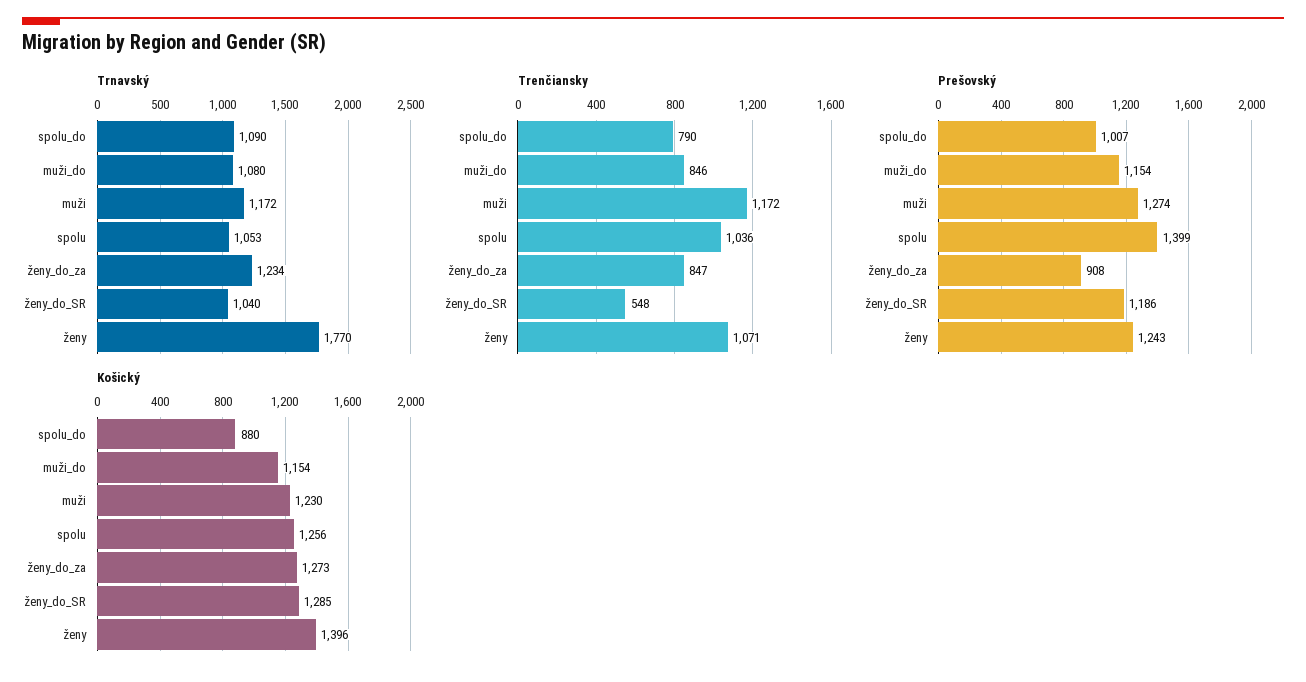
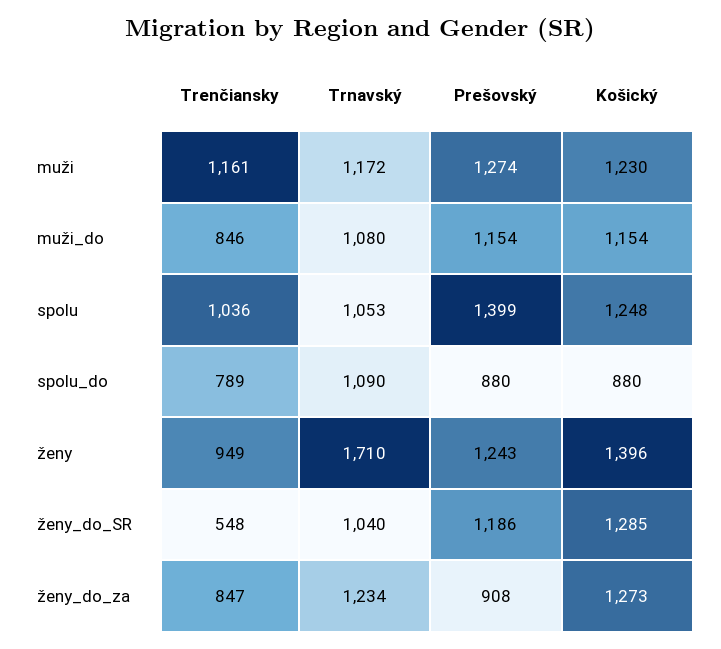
Trnavský, ženy: 1770 -> 1710
Trenčiansky, spolu_do: 790 -> 789
Trenčiansky, muži: 1172 -> 1161
Trenčiansky, ženy: 1071 -> 949
Prešovský, spolu_do: 1007 -> 880
Košický, spolu: 1256 -> 1248

